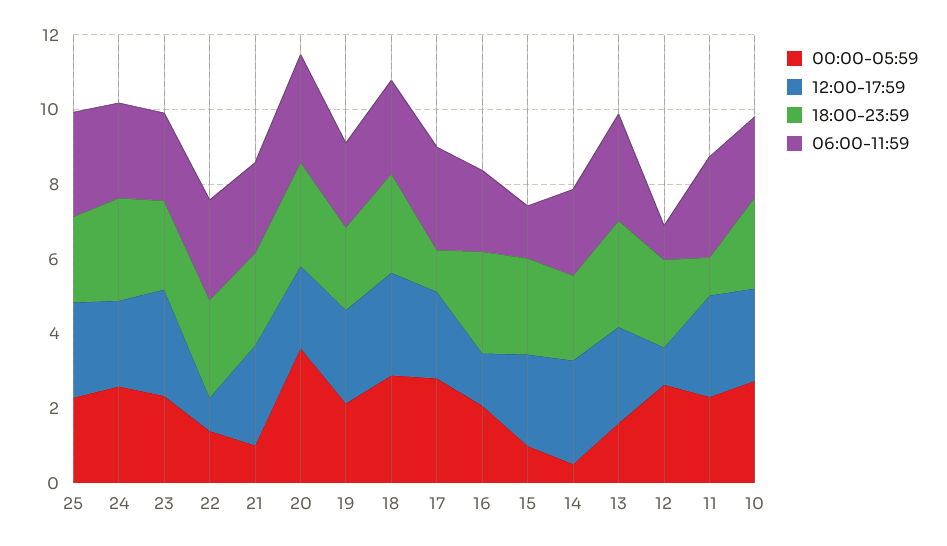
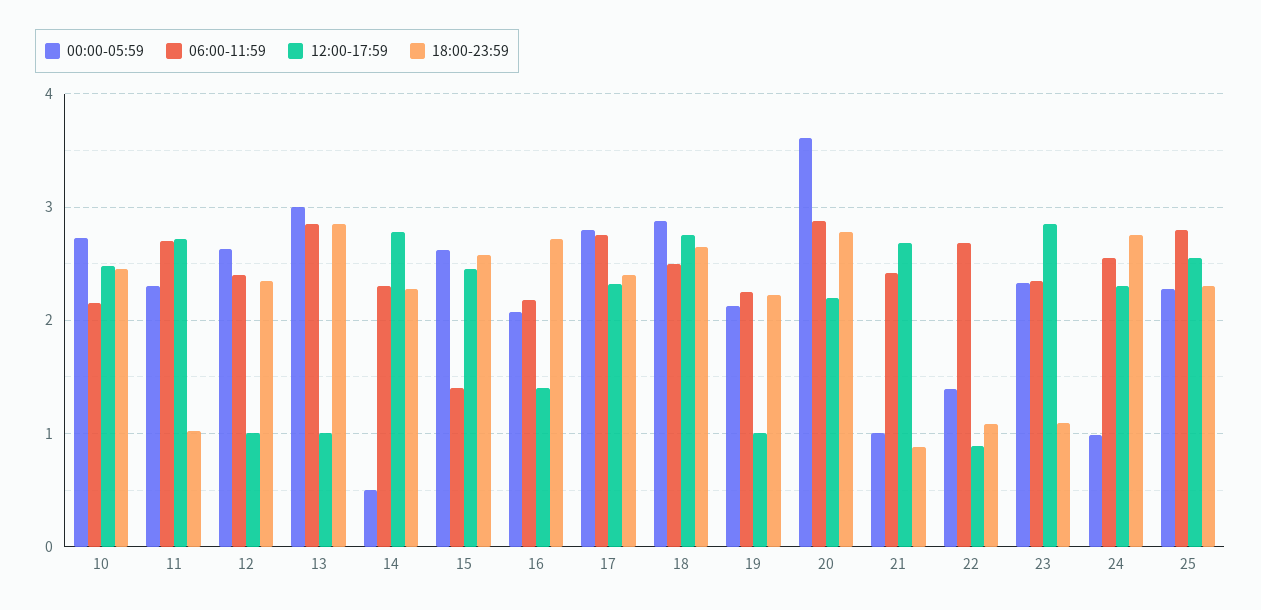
00:00-05:59, 24: 2.5 -> 1
18:00-23:59, 23: 2.5 -> 1.1
18:00-23:59, 22: 2.5 -> 1.1
18:00-23:59, 21: 2.5 -> 0.9
12:00-17:59, 19: 2.5 -> 1
18:00-23:59, 17: 1 -> 2.4
00:00-05:59, 15: 1 -> 2.6
00:00-05:59, 13: 1.5 -> 3
12:00-17:59, 13: 2.5 -> 1
06:00-11:59, 12: 1 -> 2.4

